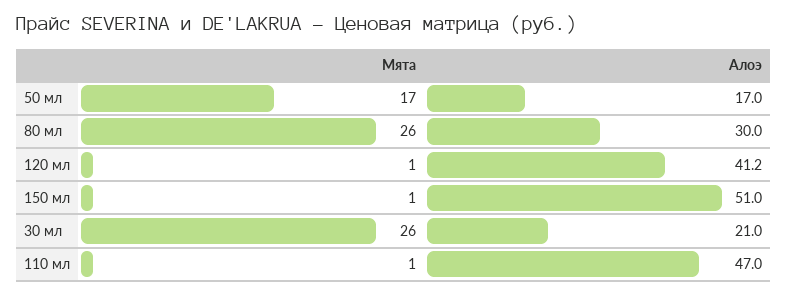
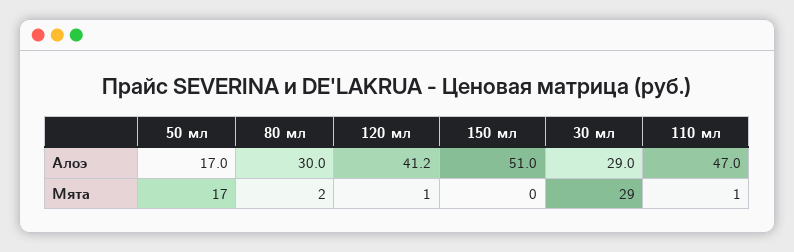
Мята, 80 мл: 26 -> 2
Мята, 150 мл: 1 -> 0
Мята, 30 мл: 26 -> 29
Алоэ, 30 мл: 21 -> 29

